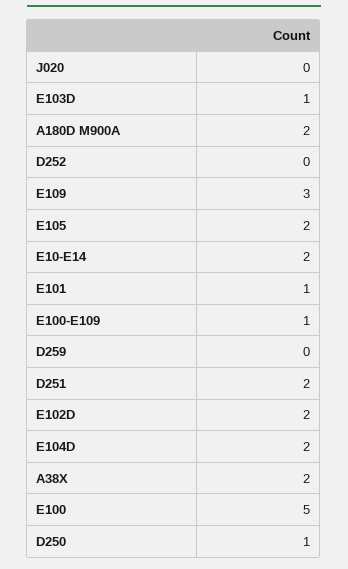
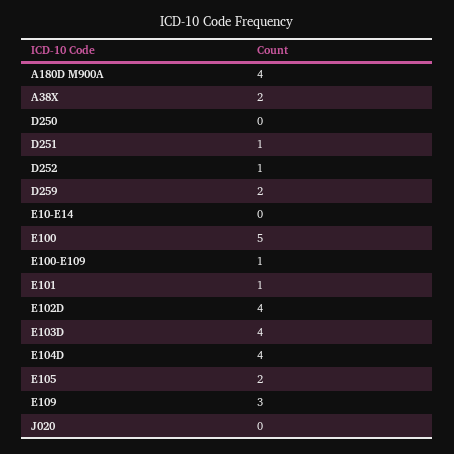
E103D: 1 -> 4
A180D M900A: 2 -> 4
D252: 0 -> 1
E10-E14: 2 -> 0
D259: 0 -> 2
D251: 2 -> 1
E102D: 2 -> 4
E104D: 2 -> 4
D250: 1 -> 0

